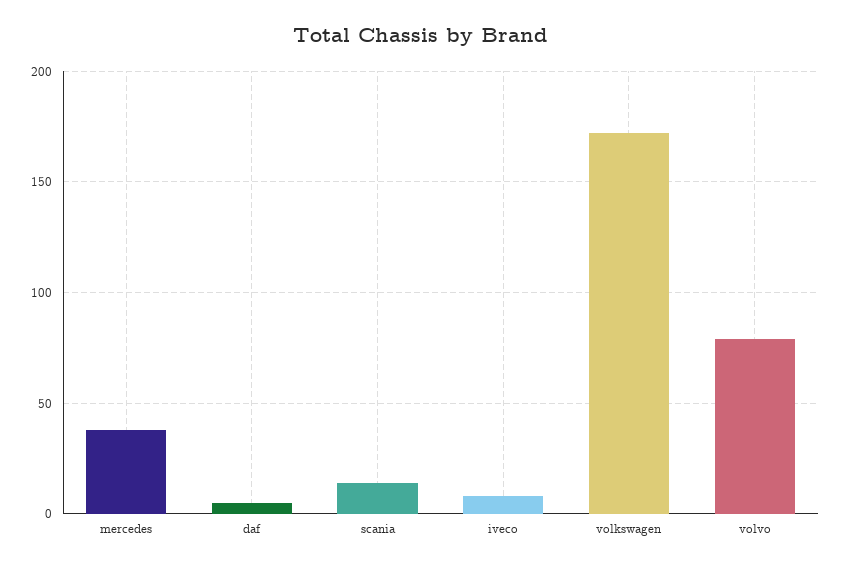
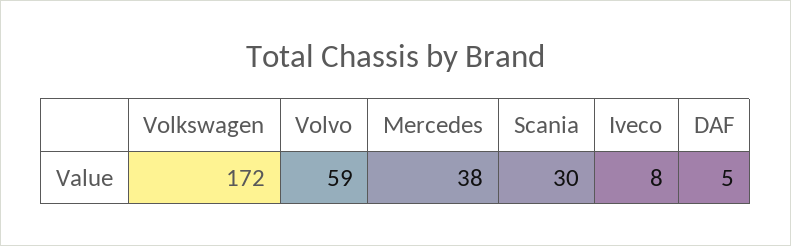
scania: 15 -> 30
volvo: 80 -> 59

